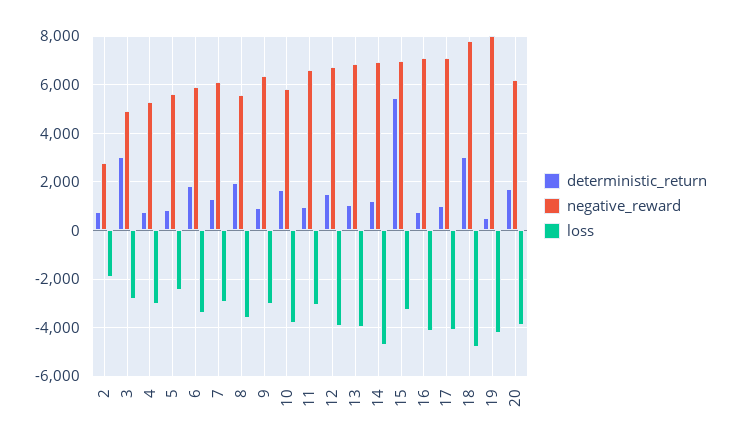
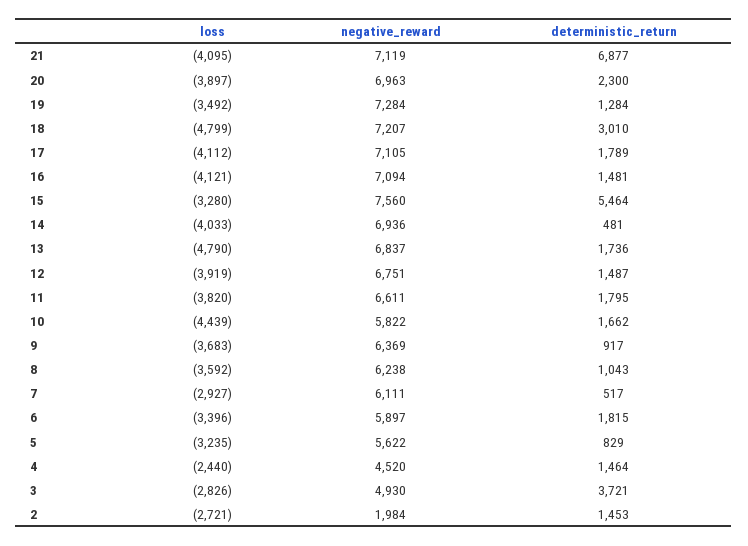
deterministic_return, 2: 750 -> 1453
negative_reward, 2: 2750 -> 1984
loss, 2: -2000 -> -2721
deterministic_return, 3: 3000 -> 3721
deterministic_return, 4: 750 -> 1464
negative_reward, 4: 5250 -> 4520
loss, 4: -3000 -> -2440
loss, 5: -2500 -> -3235
deterministic_return, 7: 1250 -> 517
deterministic_return, 8: 2000 -> 1043
negative_reward, 8: 5500 -> 6238
loss, 9: -3000 -> -3683
loss, 10: -3750 -> -4439
deterministic_return, 11: 1000 -> 1795
loss, 11: -3000 -> -3820
deterministic_return, 13: 1000 -> 1736
loss, 13: -4000 -> -4790
deterministic_return, 14: 1250 -> 481
loss, 14: -4750 -> -4033
negative_reward, 15: 7000 -> 7560
deterministic_return, 16: 750 -> 1481
deterministic_return, 17: 1000 -> 1789
negative_reward, 18: 7750 -> 7207
deterministic_return, 19: 500 -> 1284
negative_reward, 19: 8000 -> 7284
loss, 19: -4250 -> -3492
deterministic_return, 20: 1750 -> 2300
negative_reward, 20: 6250 -> 6963
loss, 21: none -> -4095
negative_reward, 21: none -> 7119
deterministic_return, 21: none -> 6877

